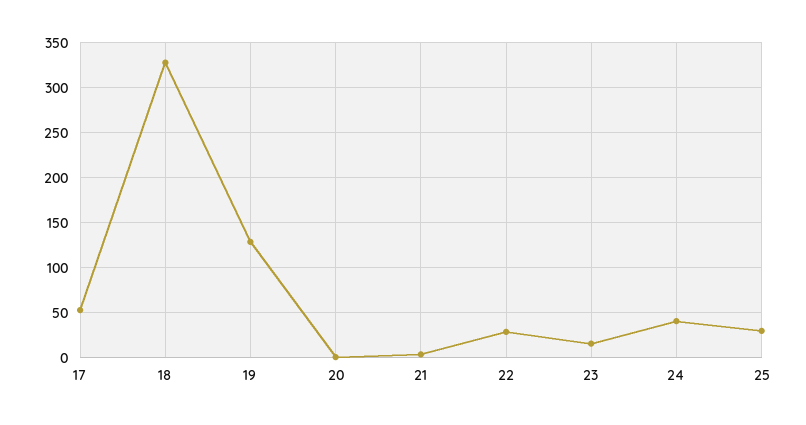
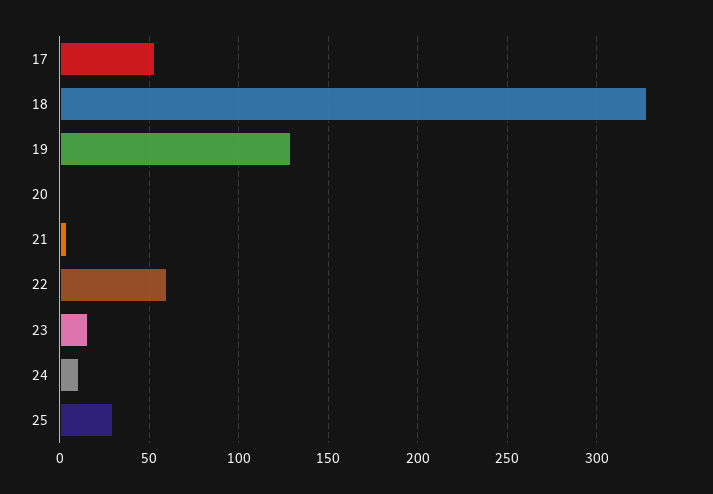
22: 30 -> 60
24: 40 -> 10

